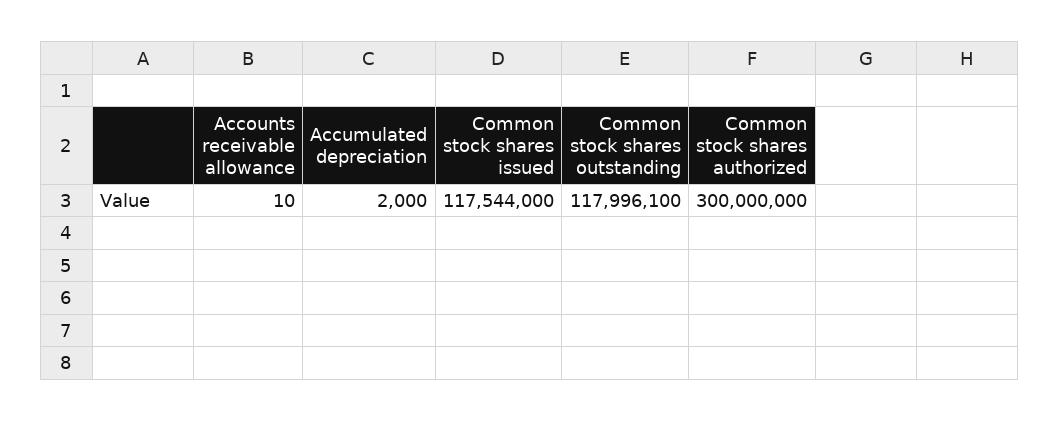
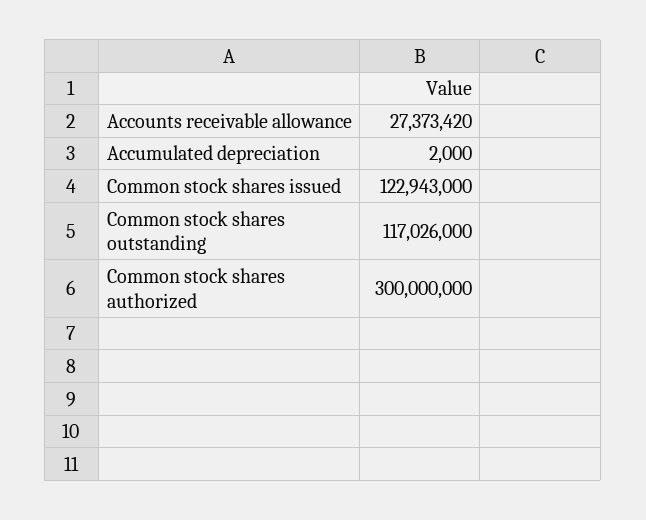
Accounts receivable allowance: 10 -> 27373420
Common stock shares issued: 117544000 -> 122943000
Common stock shares outstanding: 117996100 -> 117026000

